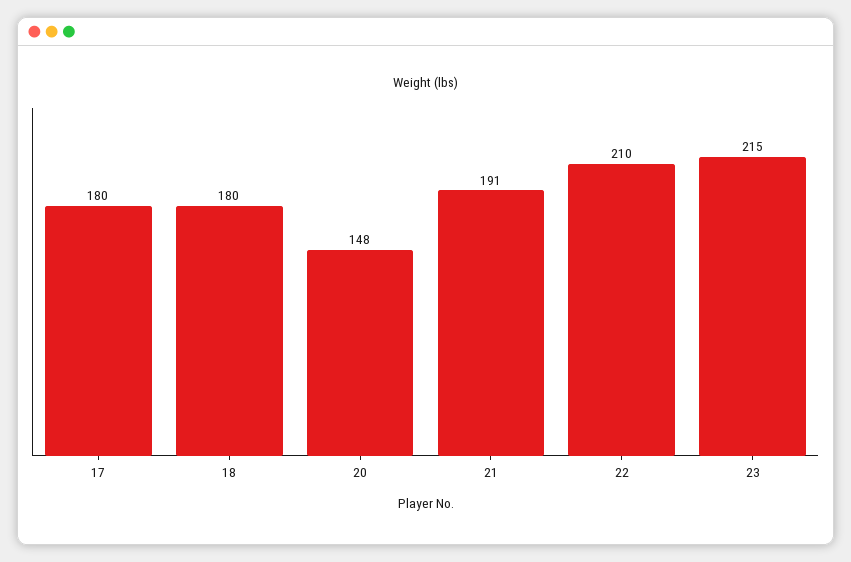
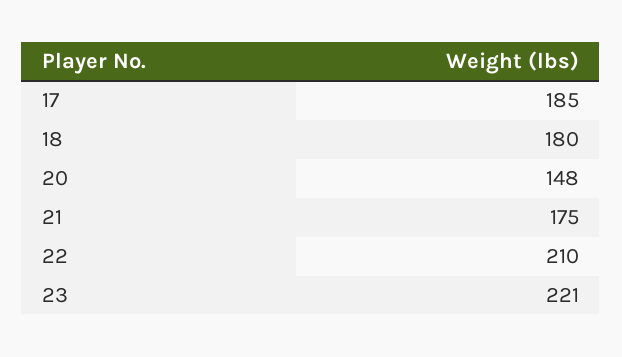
17: 180 -> 185
21: 191 -> 175
23: 215 -> 221

